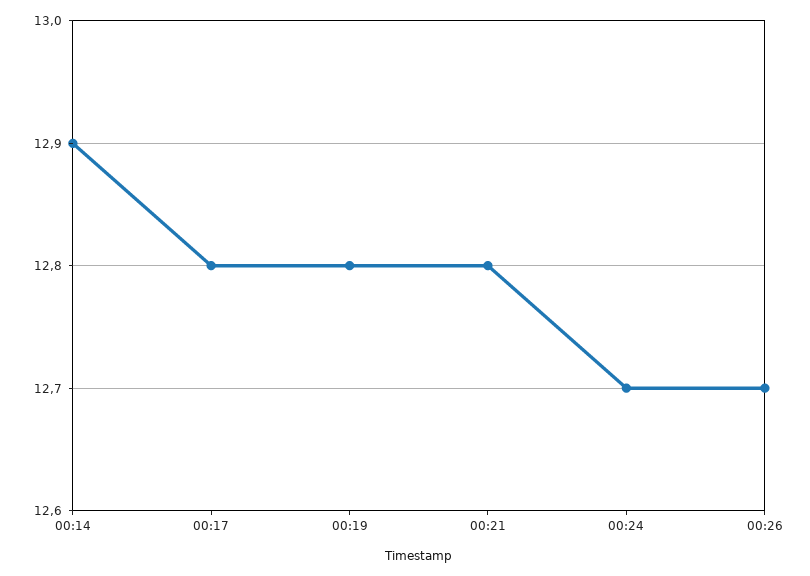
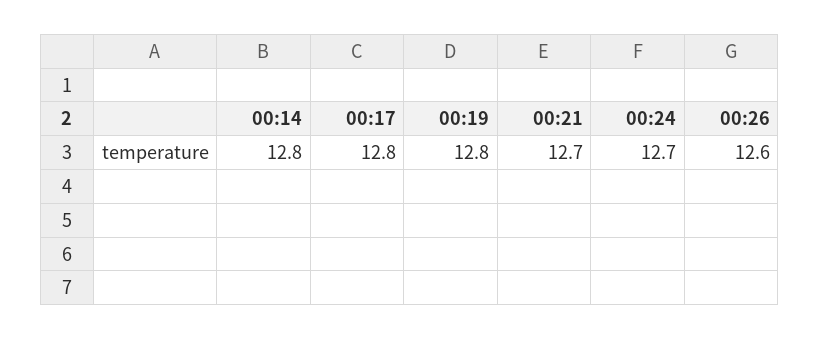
00:14: 12.9 -> 12.8
00:21: 12.8 -> 12.7
00:26: 12.7 -> 12.6

